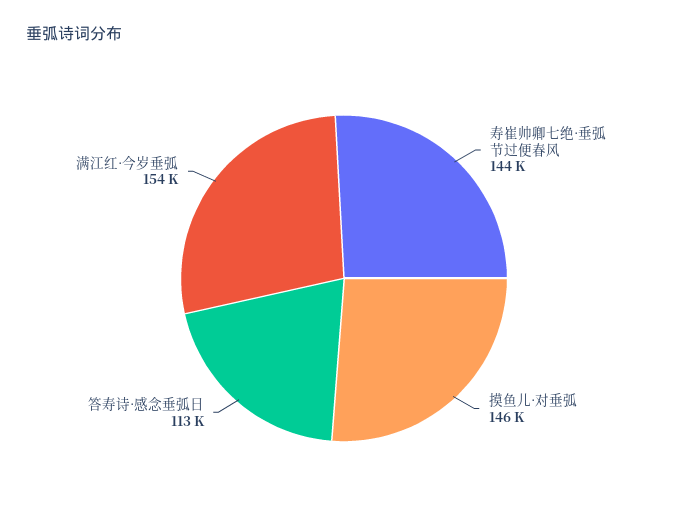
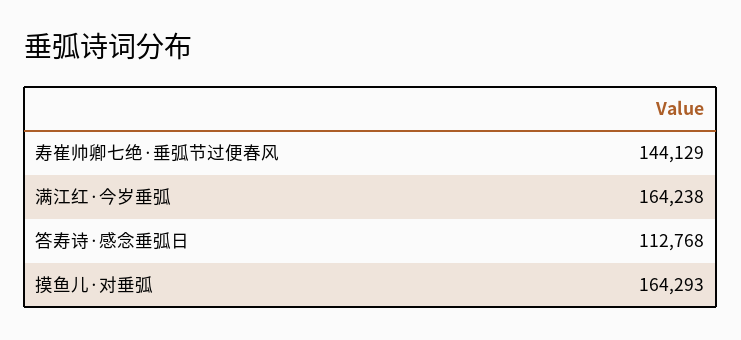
摸鱼儿·对垂弧: 146000 -> 164293
满江红·今岁垂弧: 154000 -> 164238

